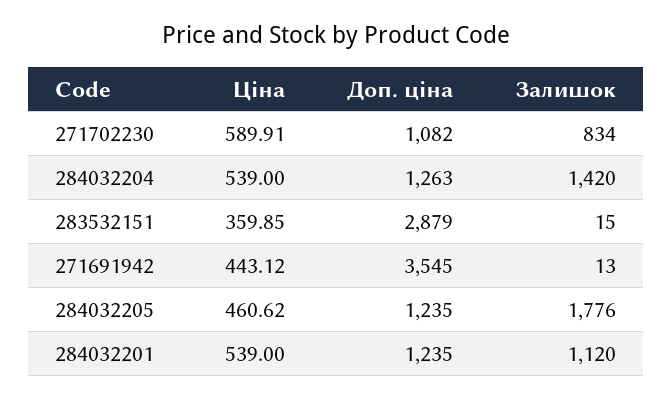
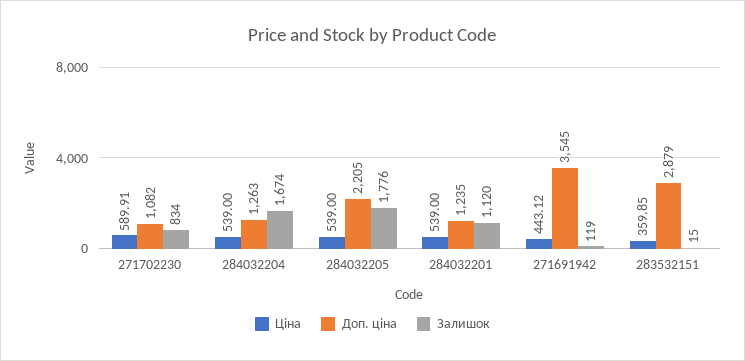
Залишок, 284032204: 1420 -> 1674
Залишок, 271691942: 13 -> 119
Ціна, 284032205: 460.62 -> 539
Доп. ціна, 284032205: 1235 -> 2205

